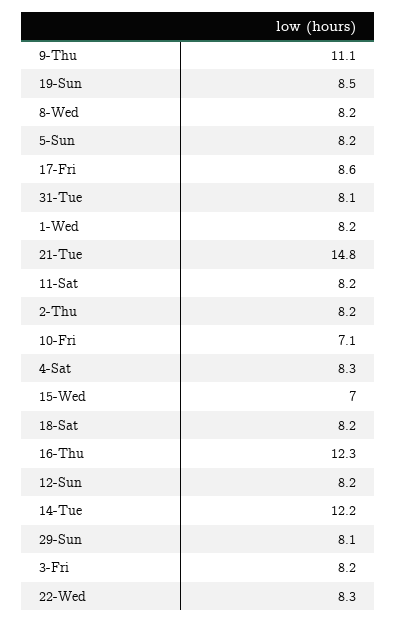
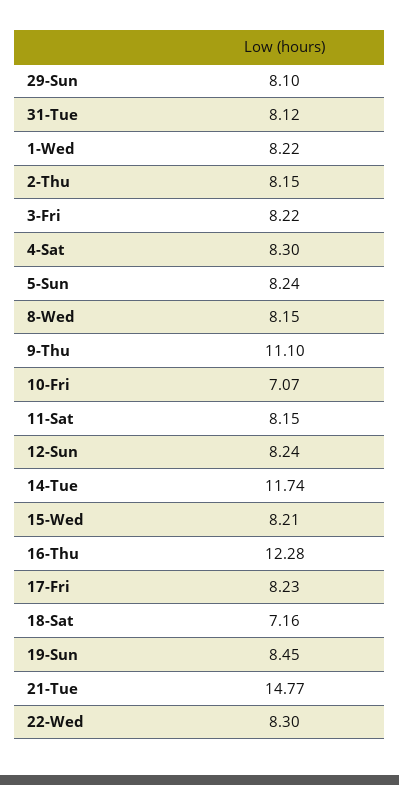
17-Fri: 8.6 -> 8.23
15-Wed: 7 -> 8.21
18-Sat: 8.2 -> 7.16
14-Tue: 12.2 -> 11.74

